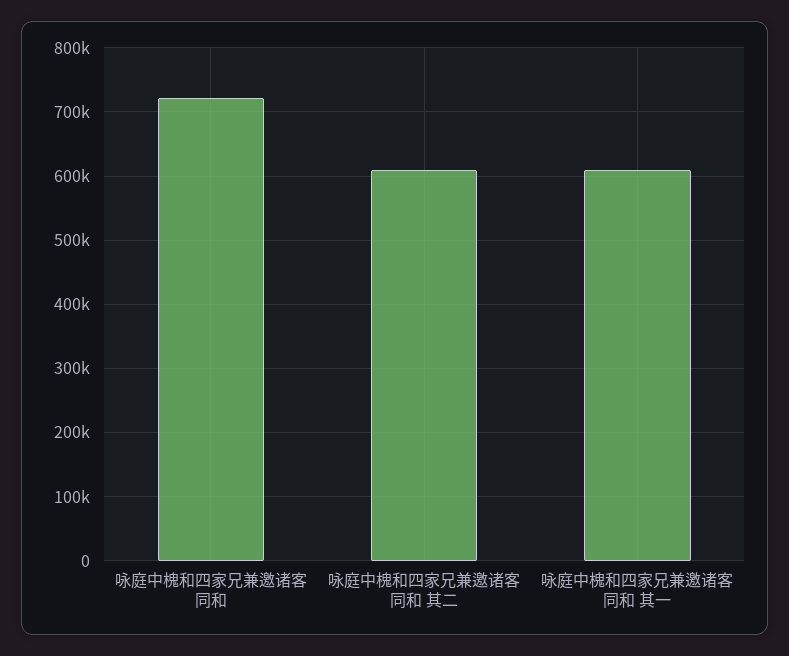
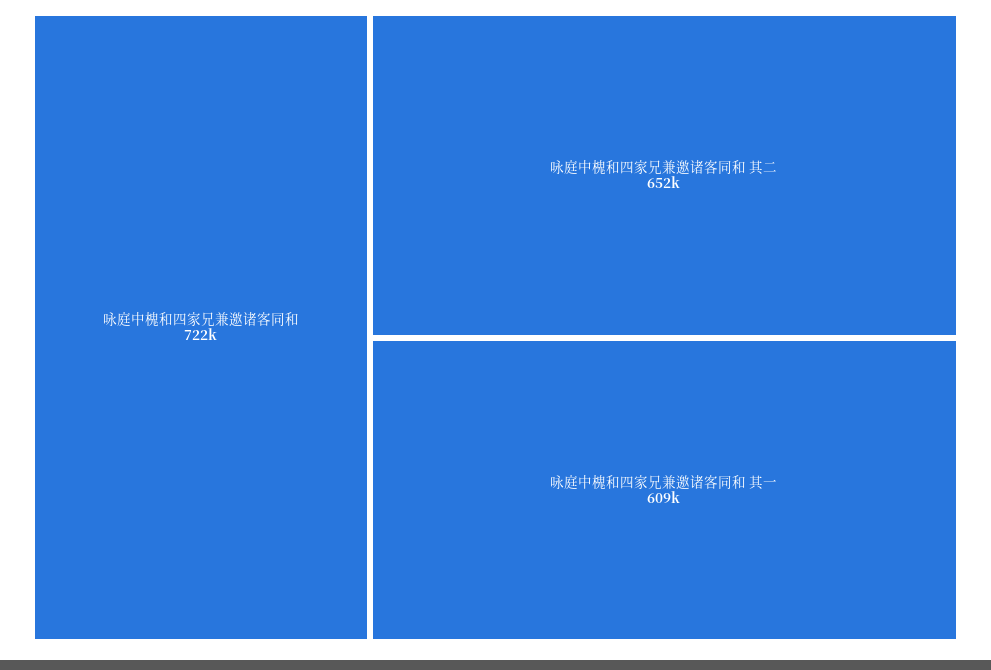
咏庭中槐和四家兄兼邀诸客同和 其二: 610000 -> 652000

